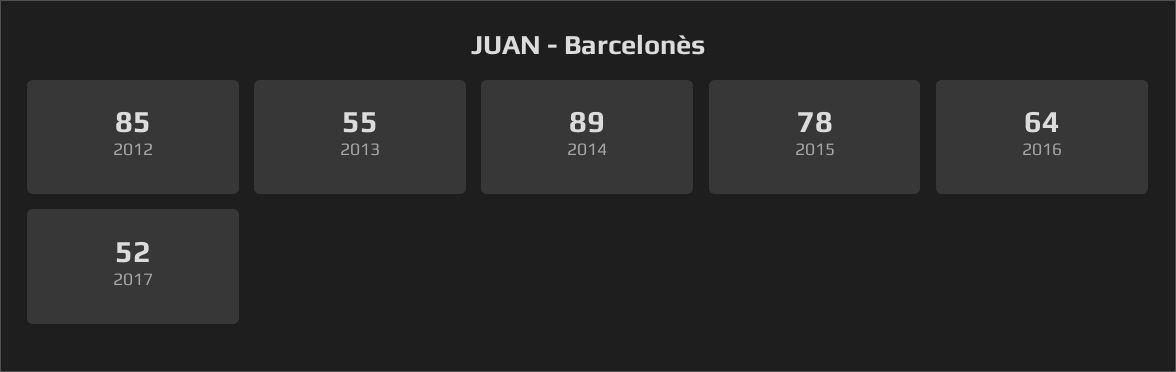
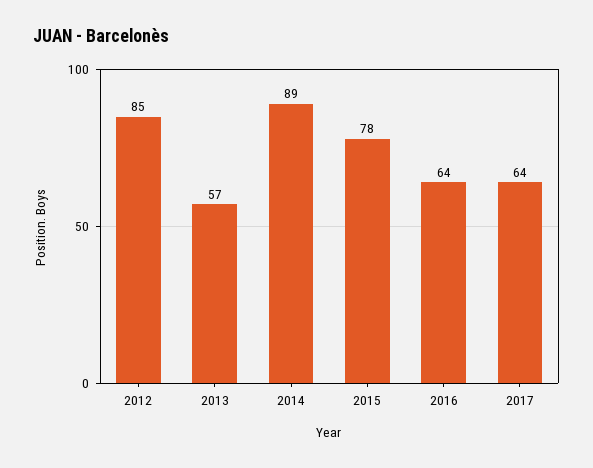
2013: 55 -> 57
2017: 52 -> 64

